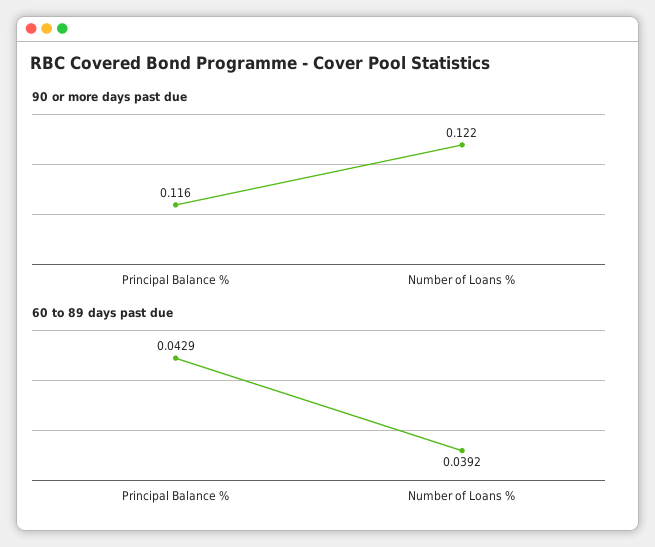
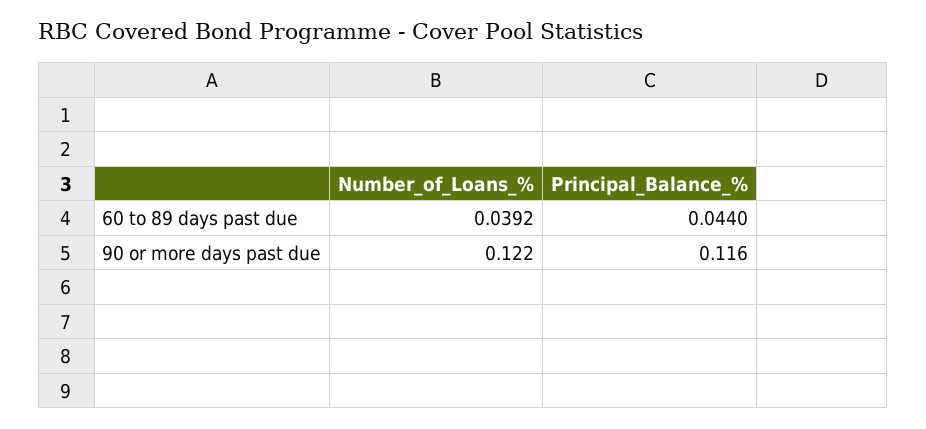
60 to 89 days past due, Principal Balance %: 0.0429 -> 0.044

